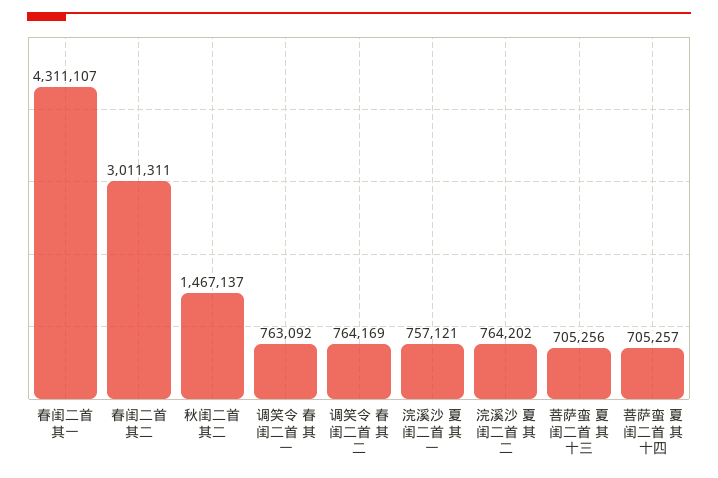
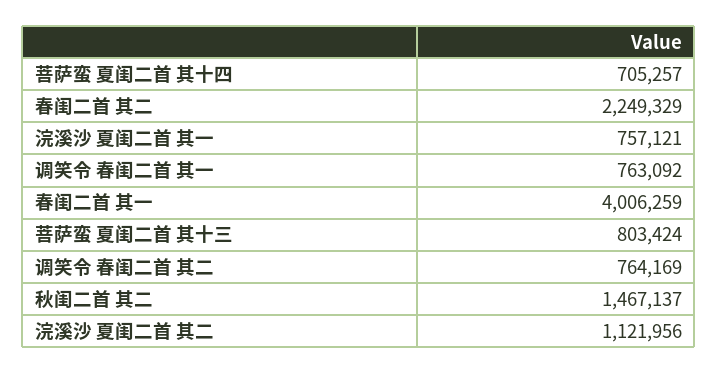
春闺二首 其一: 4311107 -> 4006259
春闺二首 其二: 3011311 -> 2249329
浣溪沙 夏闺二首 其二: 764202 -> 1121956
菩萨蛮 夏闺二首 其十三: 705256 -> 803424

